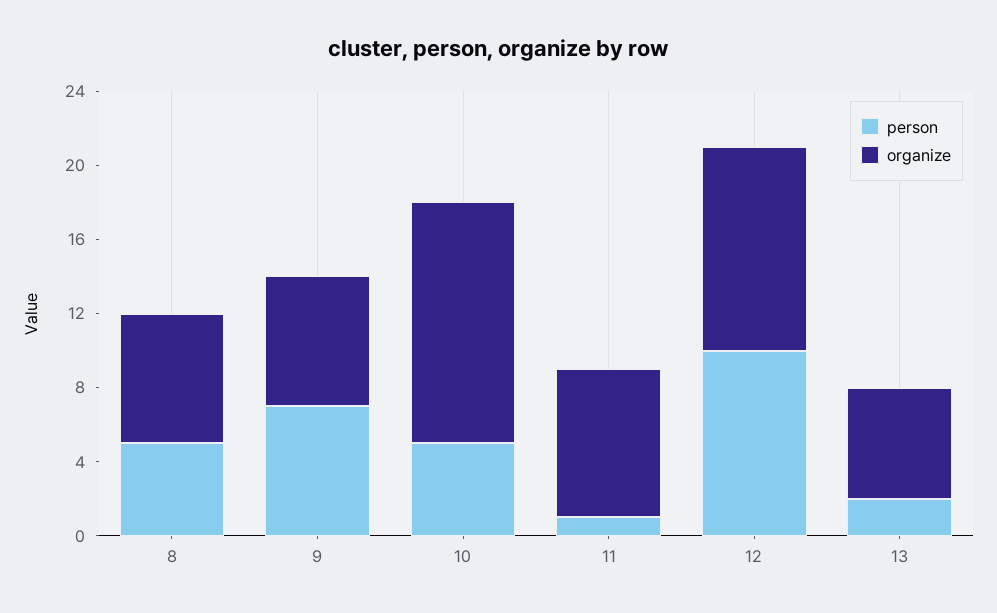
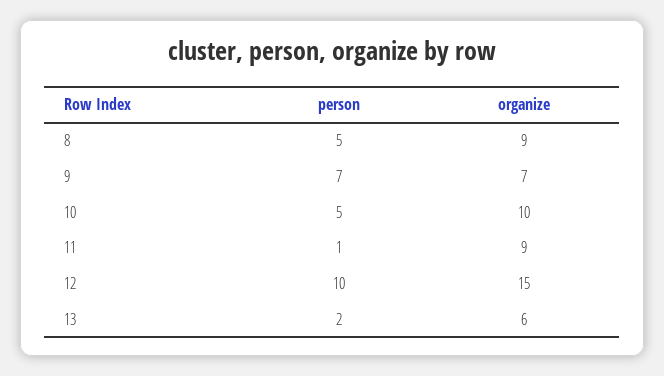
organize, 8: 7 -> 9
organize, 10: 13 -> 10
organize, 11: 8 -> 9
organize, 12: 11 -> 15

